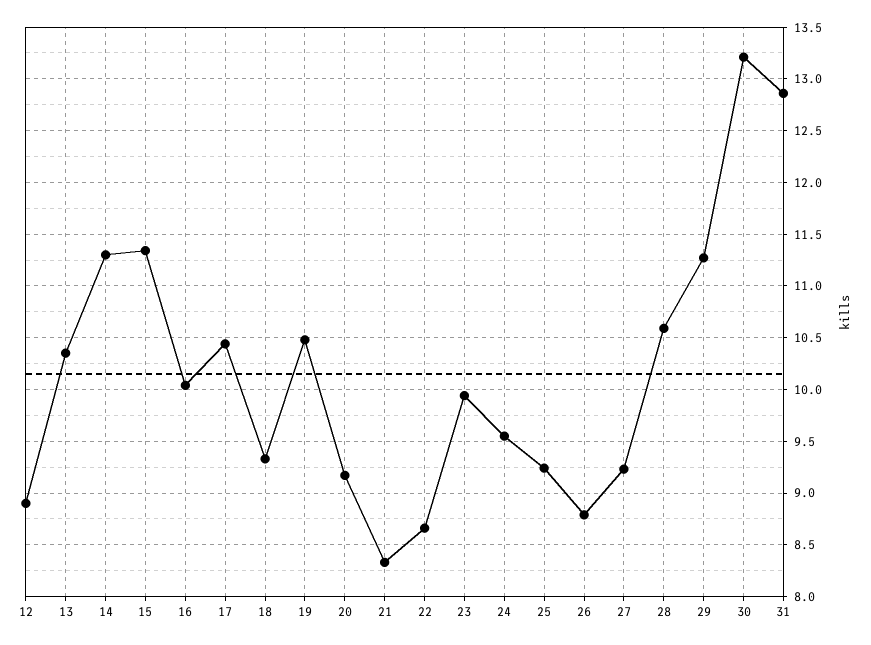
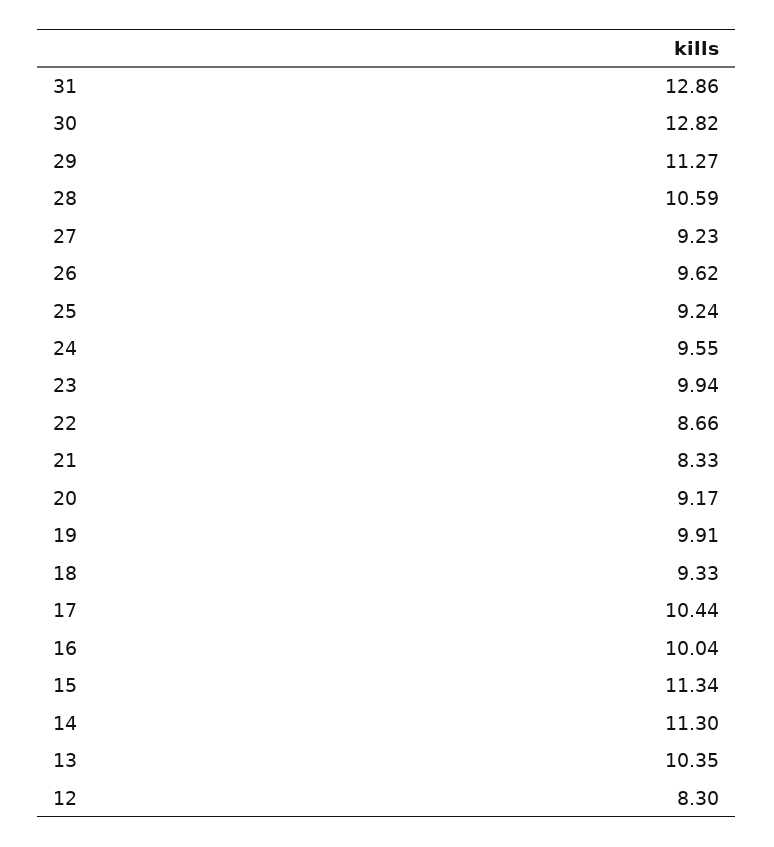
12: 8.9 -> 8.3
19: 10.5 -> 9.91
26: 8.8 -> 9.62
30: 13.2 -> 12.82

